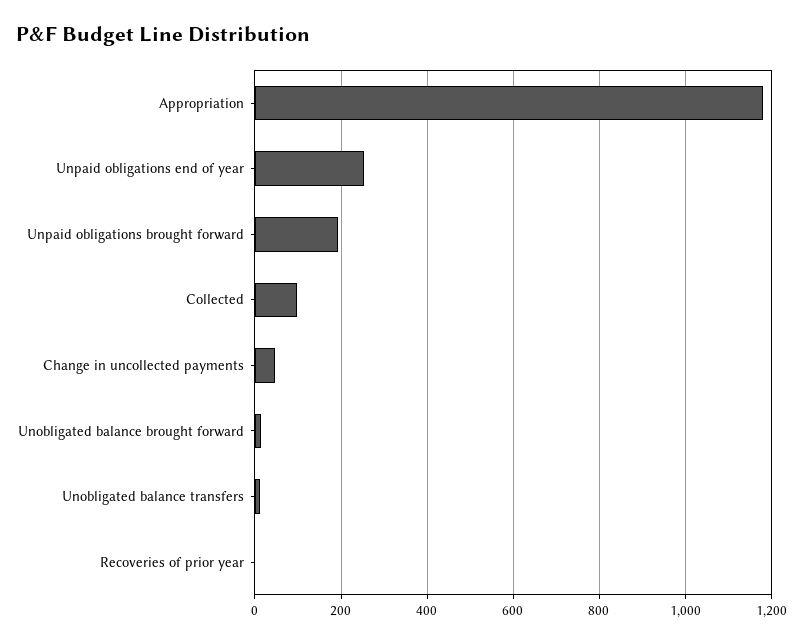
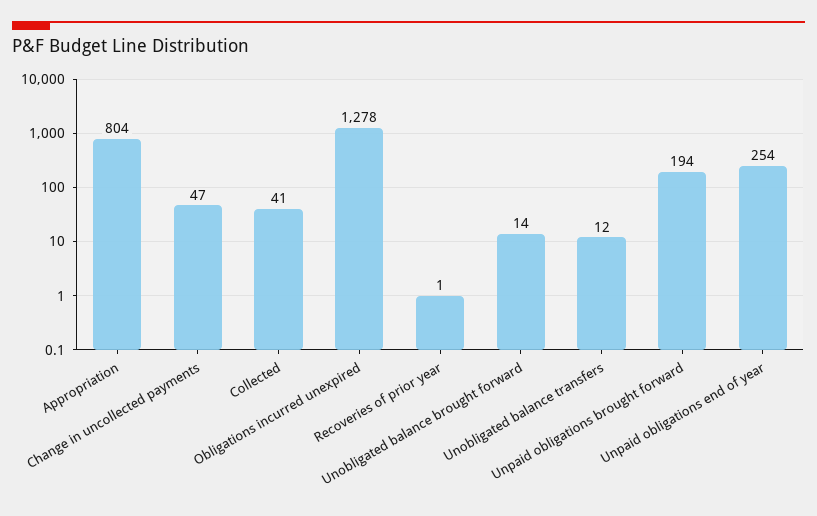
Appropriation: 1180 -> 804
Collected: 100 -> 41
Obligations incurred unexpired: none -> 1278

